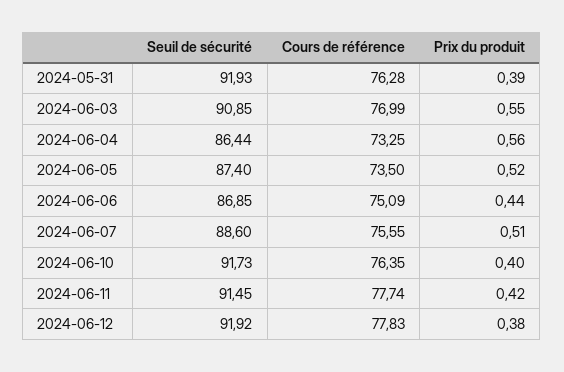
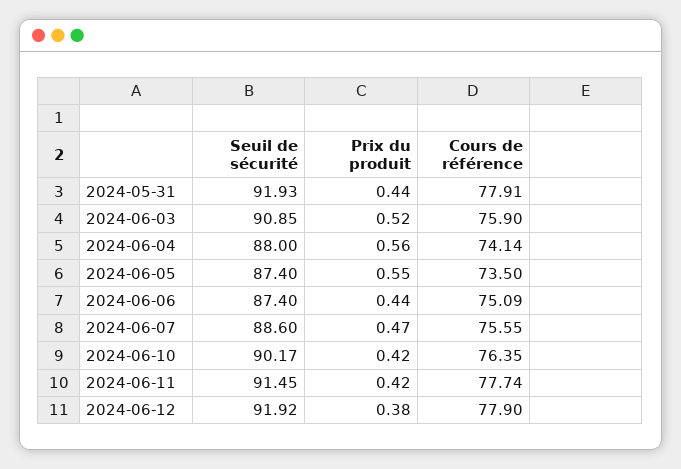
Cours de référence, 2024-05-31: 76.28 -> 77.91
Prix du produit, 2024-05-31: 0.39 -> 0.44
Cours de référence, 2024-06-03: 76.99 -> 75.9
Prix du produit, 2024-06-03: 0.55 -> 0.52
Seuil de sécurité, 2024-06-04: 86.44 -> 88
Cours de référence, 2024-06-04: 73.25 -> 74.14
Prix du produit, 2024-06-05: 0.52 -> 0.55
Seuil de sécurité, 2024-06-06: 86.85 -> 87.4
Prix du produit, 2024-06-07: 0.51 -> 0.47
Seuil de sécurité, 2024-06-10: 91.73 -> 90.17
Prix du produit, 2024-06-10: 0.4 -> 0.42
Cours de référence, 2024-06-12: 77.83 -> 77.9

